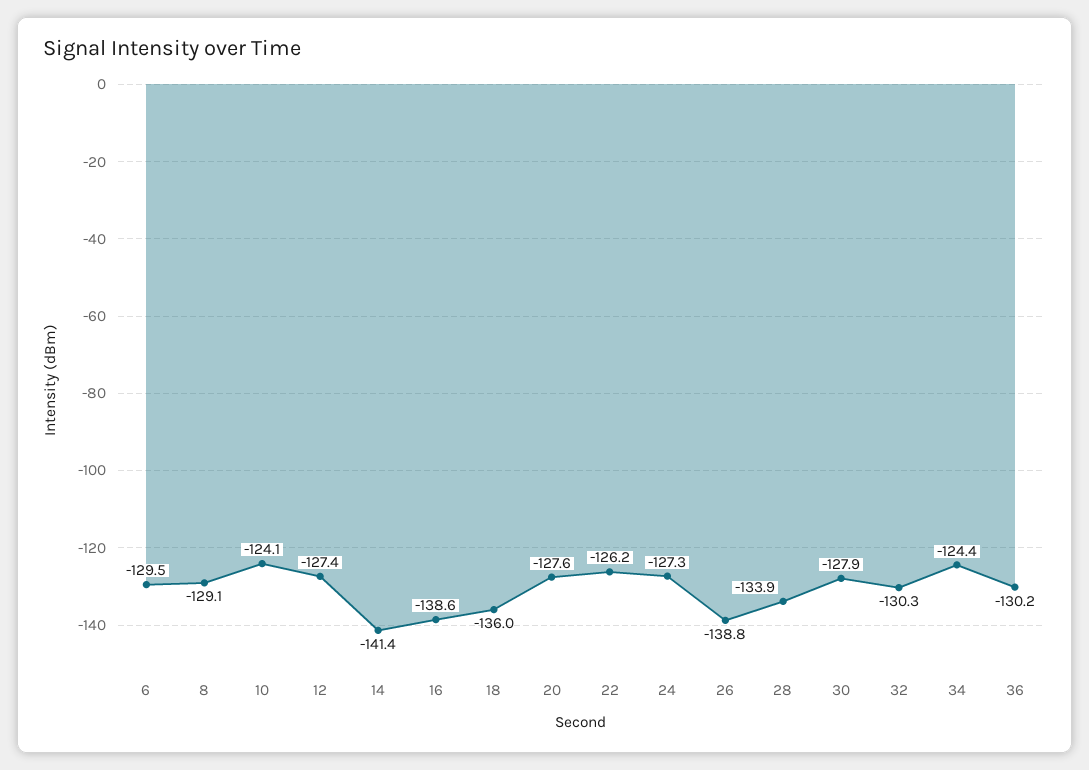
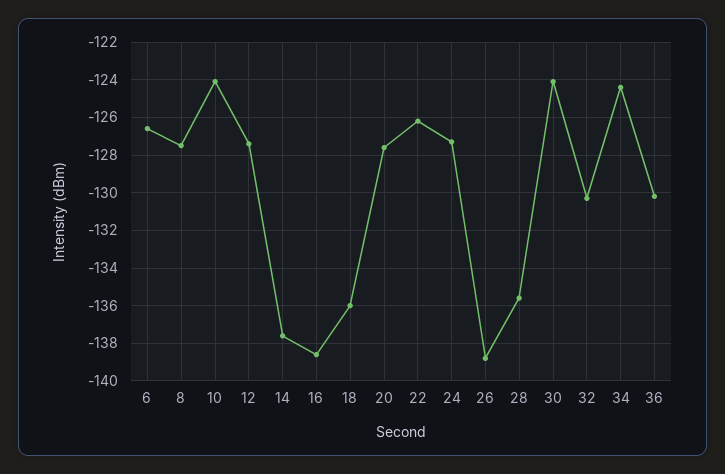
6: -129.5 -> -126.5
8: -129.1 -> -127.5
14: -141.4 -> -137.5
28: -133.9 -> -135.5
30: -127.9 -> -124

